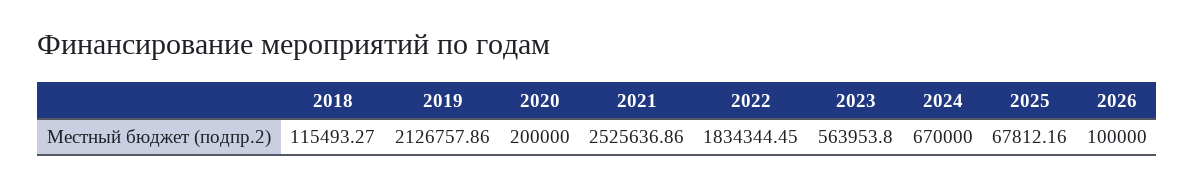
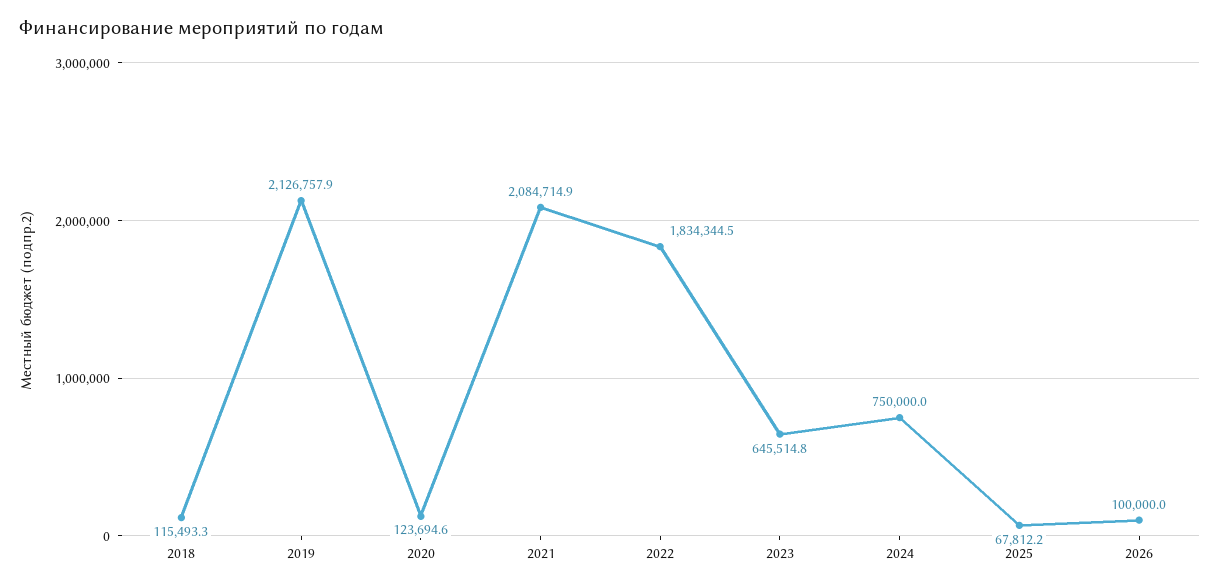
2020: 200000 -> 123694.6
2021: 2525636.86 -> 2084714.9
2023: 563953.8 -> 645514.8
2024: 670000 -> 750000

